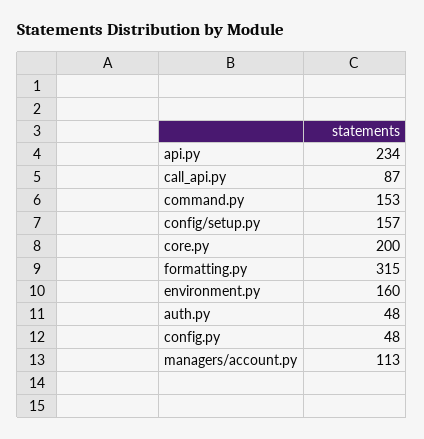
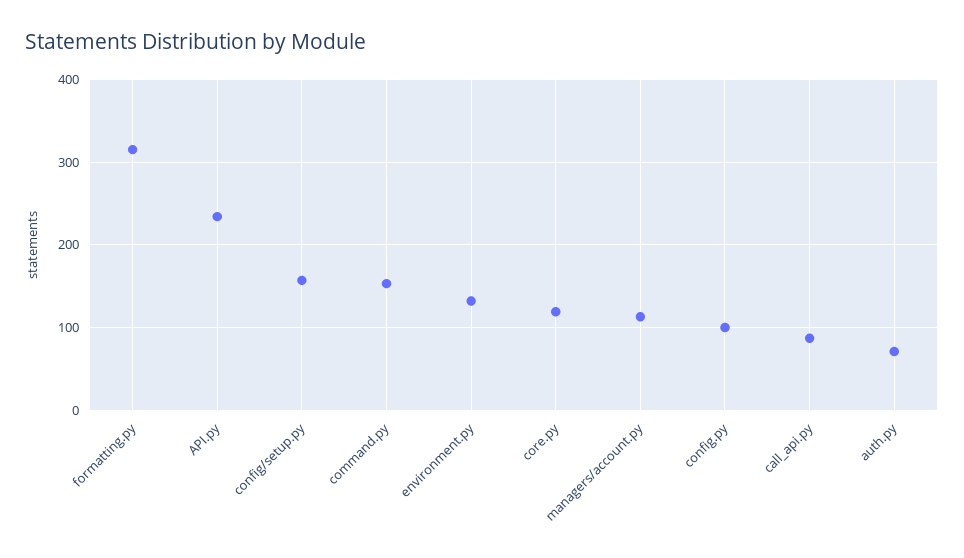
core.py: 200 -> 120
environment.py: 160 -> 130
auth.py: 48 -> 70
config.py: 48 -> 100

